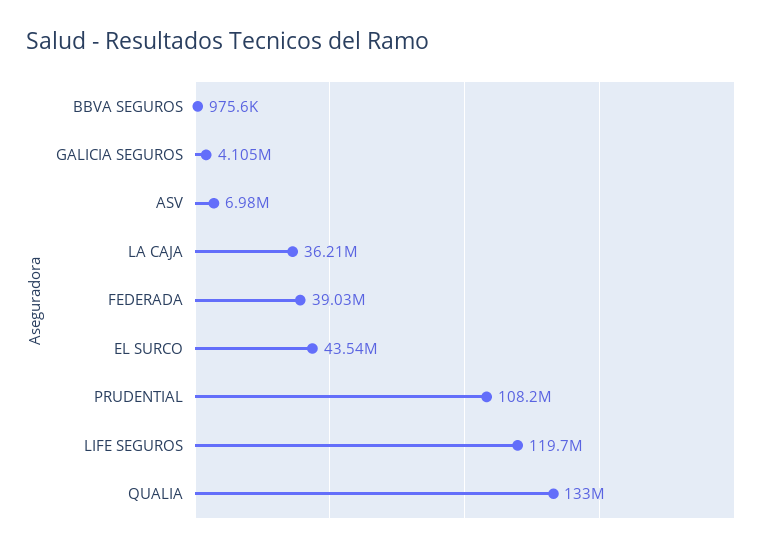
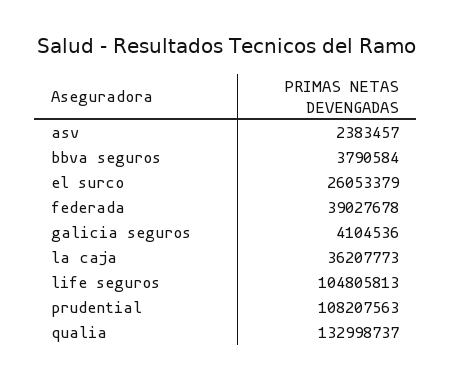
BBVA SEGUROS: 975600 -> 3790584
ASV: 6980000 -> 2383457
EL SURCO: 43540000 -> 26053379
LIFE SEGUROS: 119700000 -> 104805813

